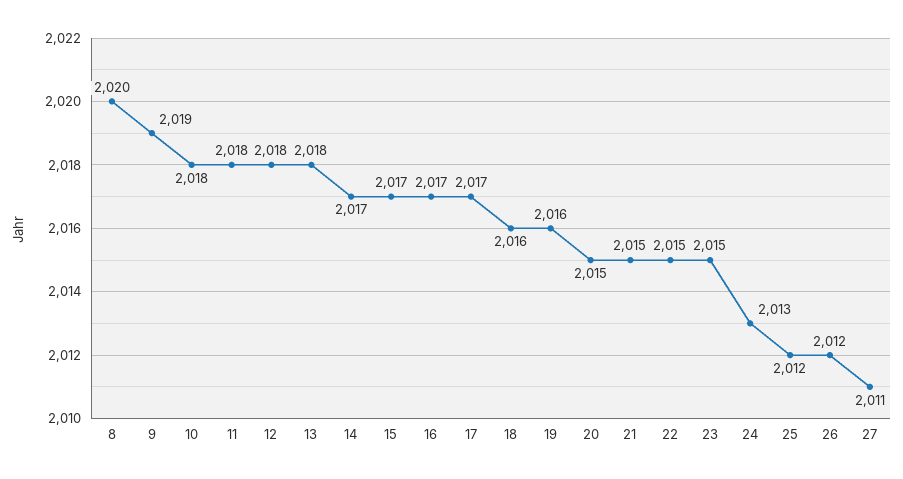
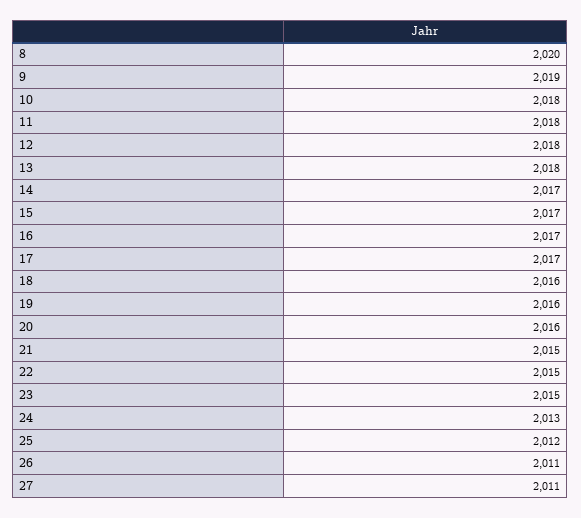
20: 2015 -> 2016
26: 2012 -> 2011

